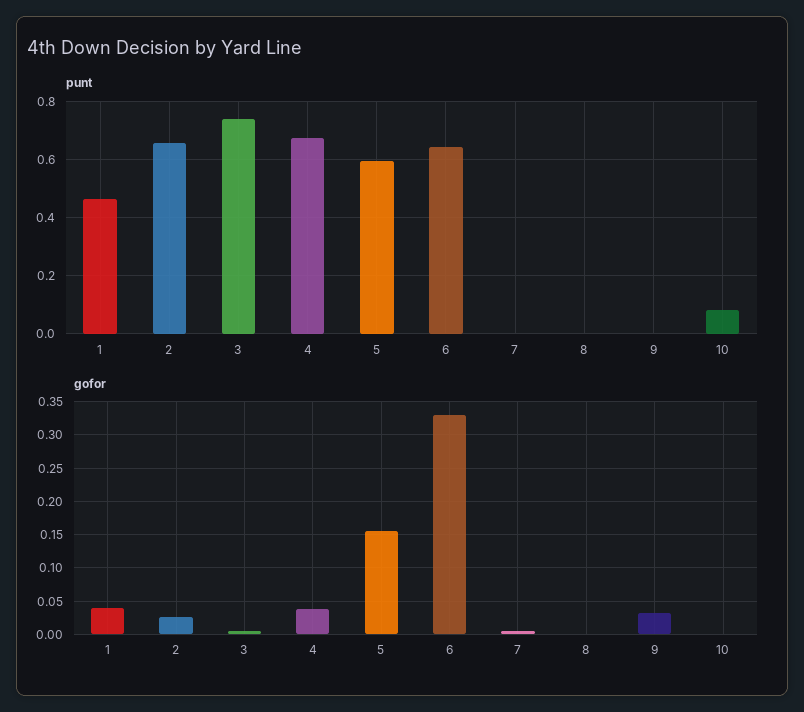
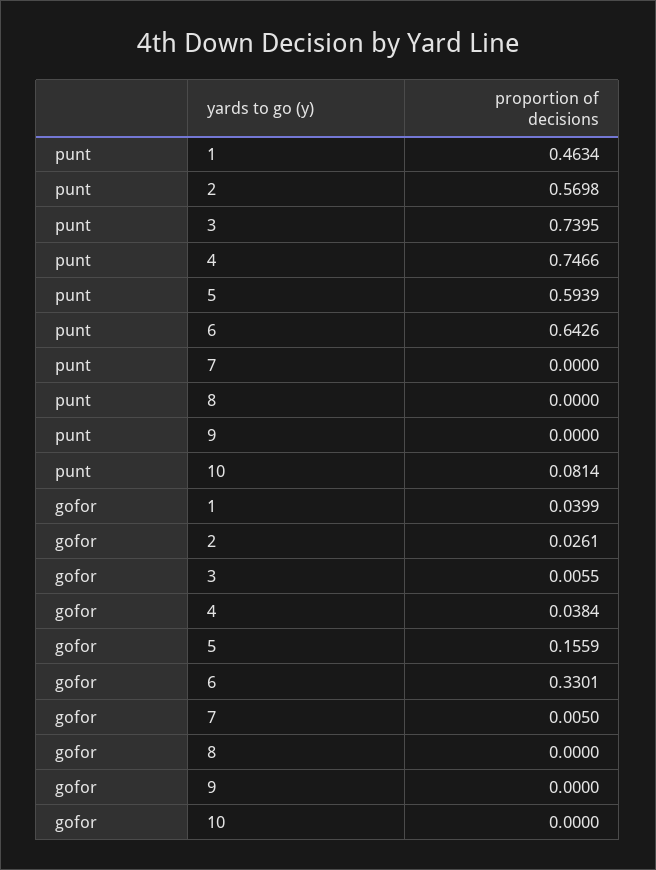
punt, 2: 0.65 -> 0.5698
punt, 4: 0.675 -> 0.7466
gofor, 9: 0.03 -> 0

